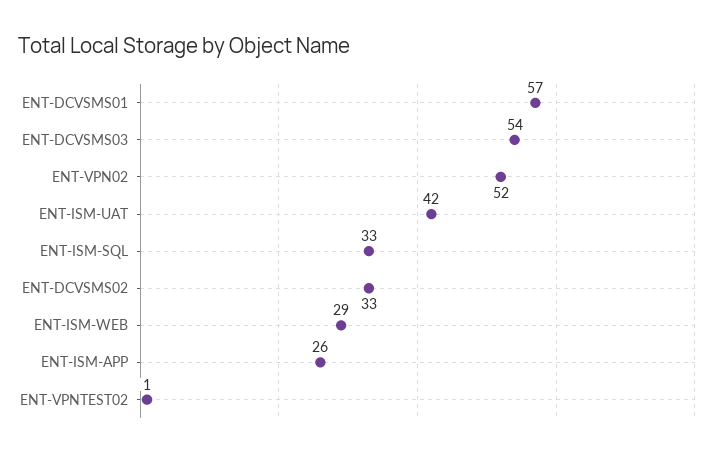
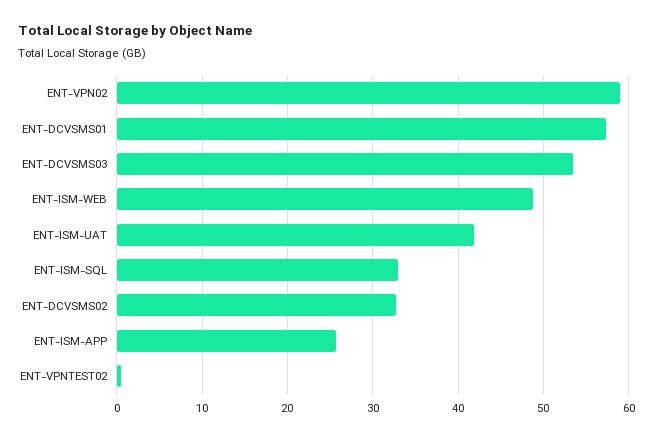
ENT-VPN02: 52 -> 59
ENT-ISM-WEB: 29 -> 49

